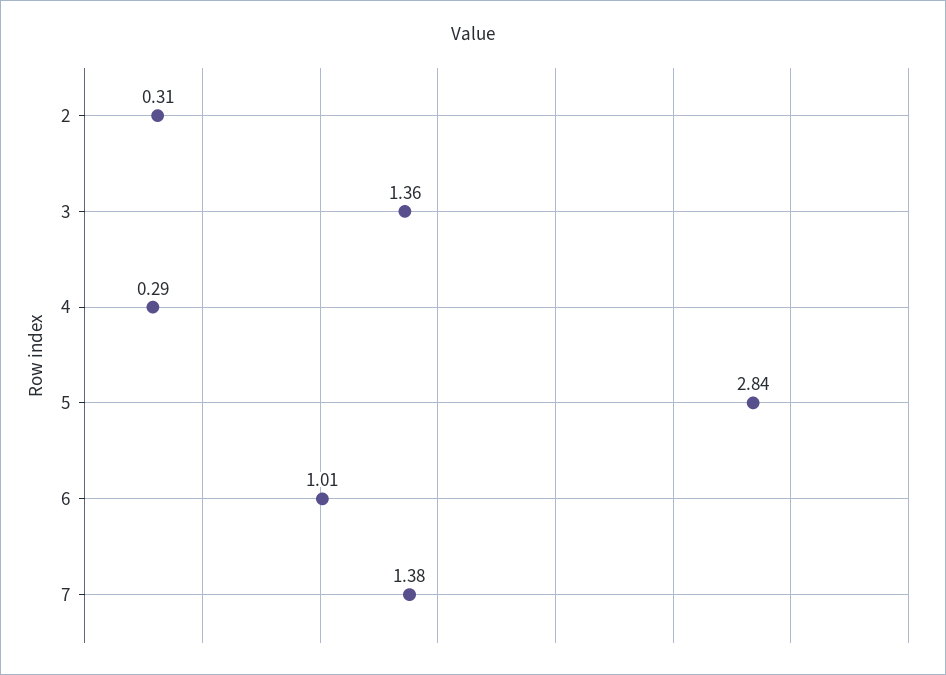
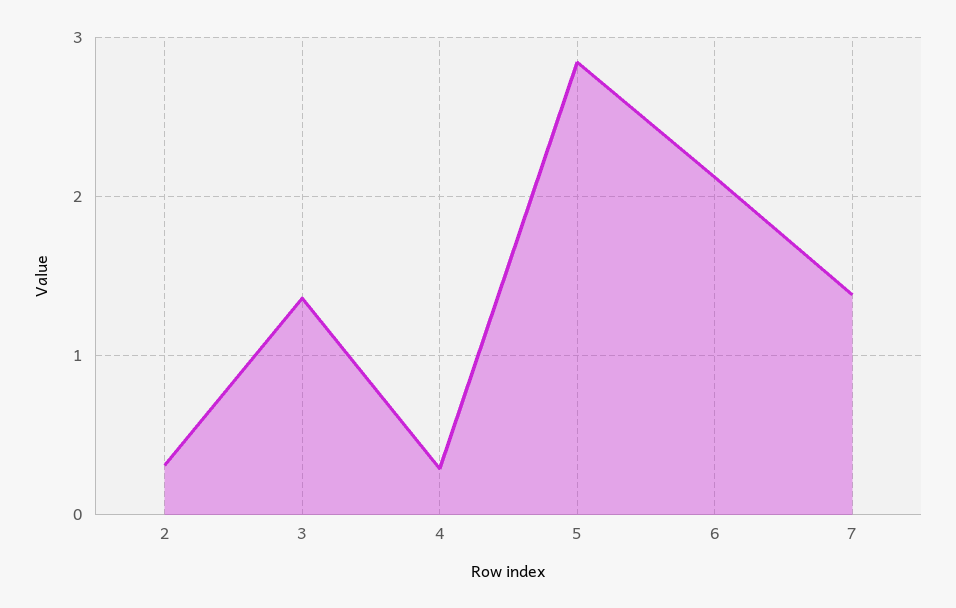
6: 1.01 -> 2.1

